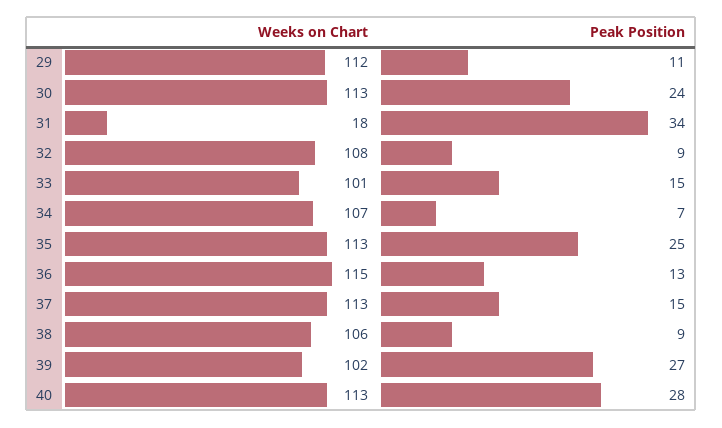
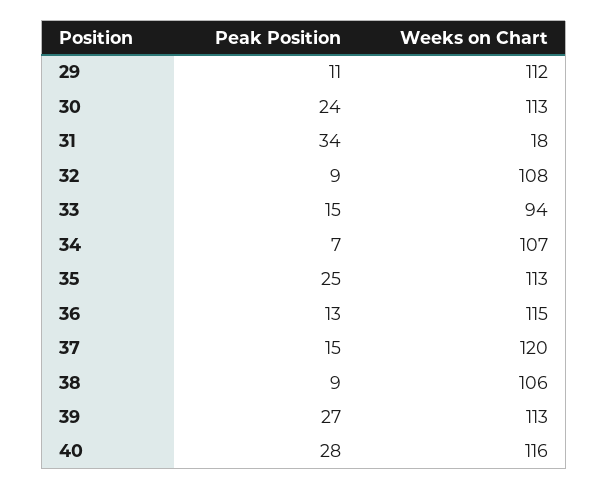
Weeks on Chart, 33: 101 -> 94
Weeks on Chart, 37: 113 -> 120
Weeks on Chart, 39: 102 -> 113
Weeks on Chart, 40: 113 -> 116

